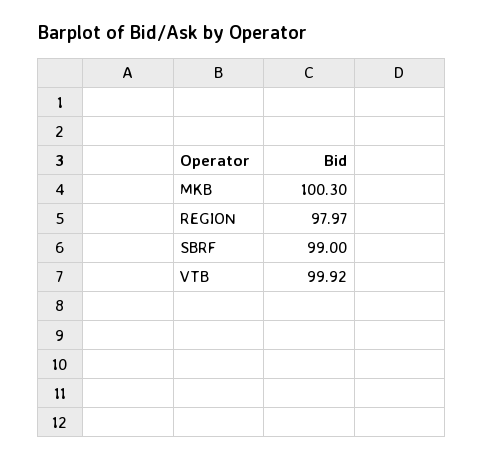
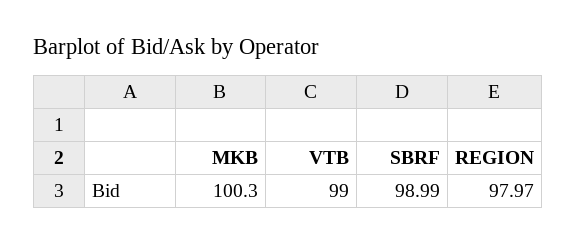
SBRF: 99 -> 98.99
VTB: 99.92 -> 99

